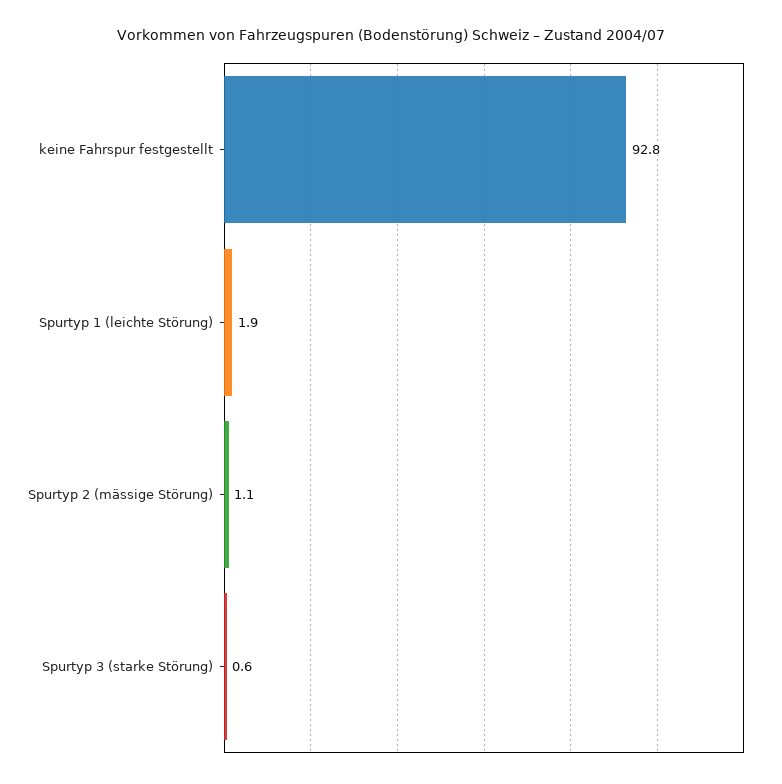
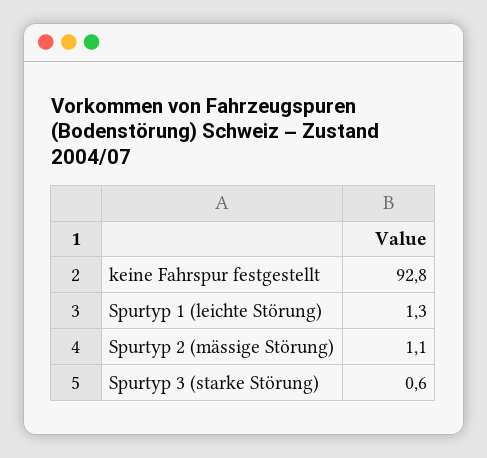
Spurtyp 1 (leichte Störung): 1.9 -> 1.3

